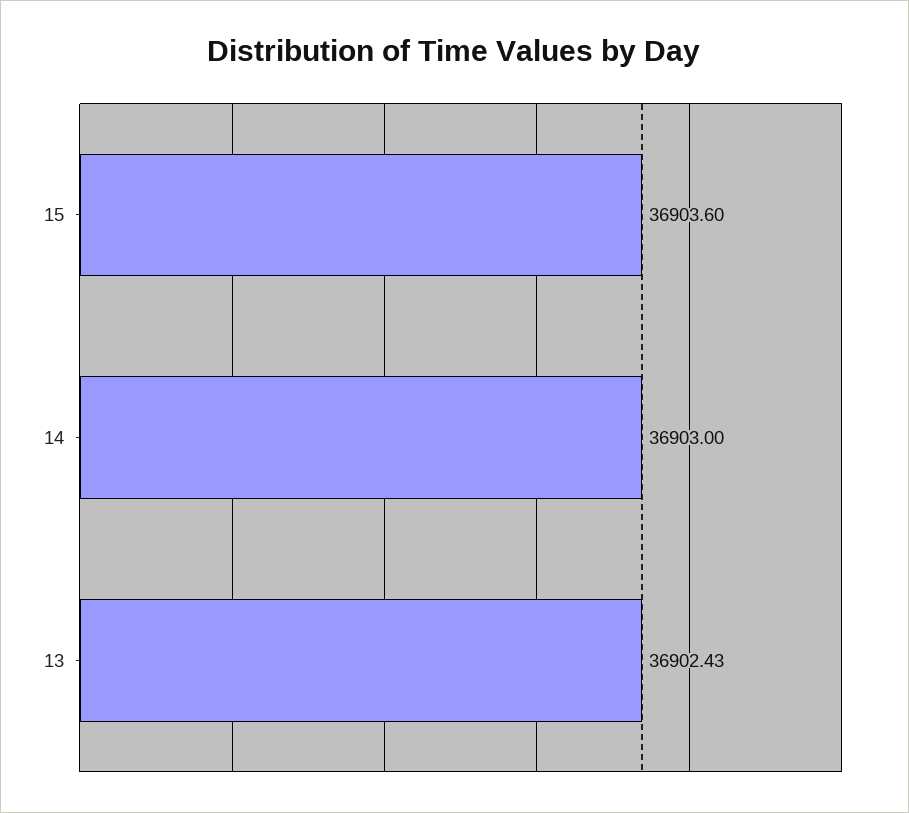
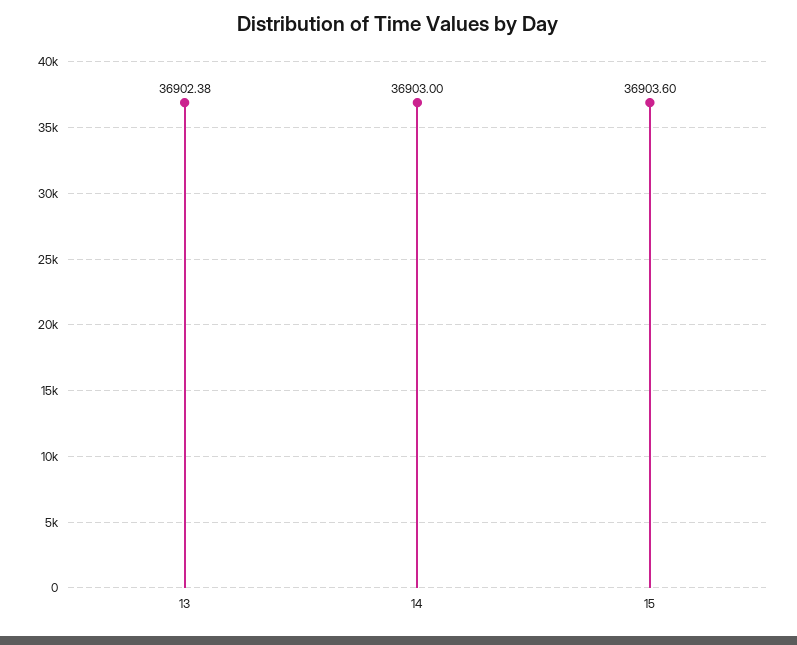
13: 36902.43 -> 36902.38

